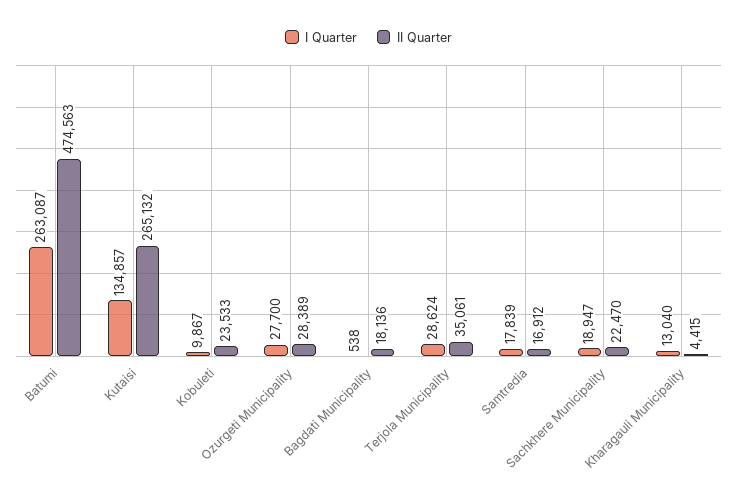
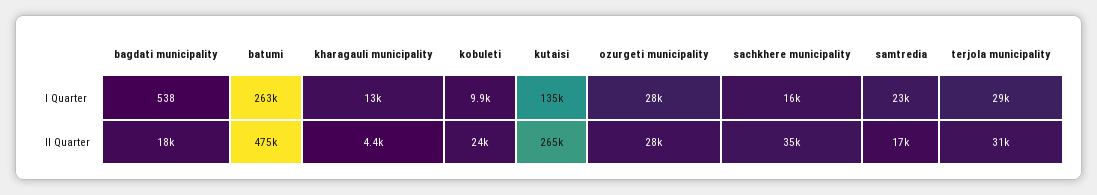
II Quarter, Terjola Municipality: 35061 -> 31000
I Quarter, Samtredia: 17839 -> 23000
I Quarter, Sachkhere Municipality: 18947 -> 16000
II Quarter, Sachkhere Municipality: 22470 -> 35000

